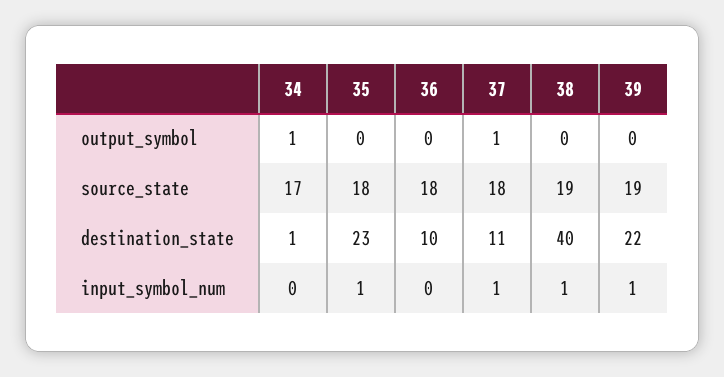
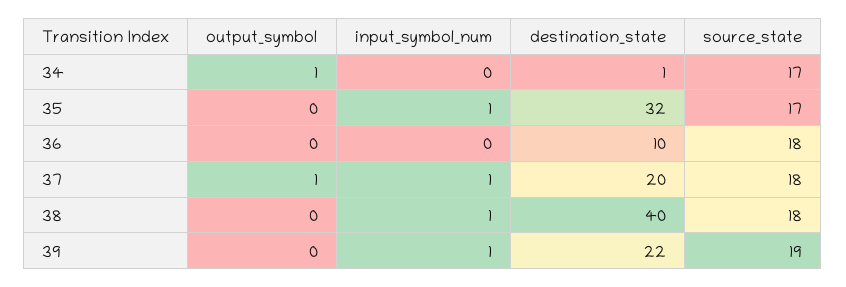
35, source_state: 18 -> 17
38, source_state: 19 -> 18
35, destination_state: 23 -> 32
37, destination_state: 11 -> 20

